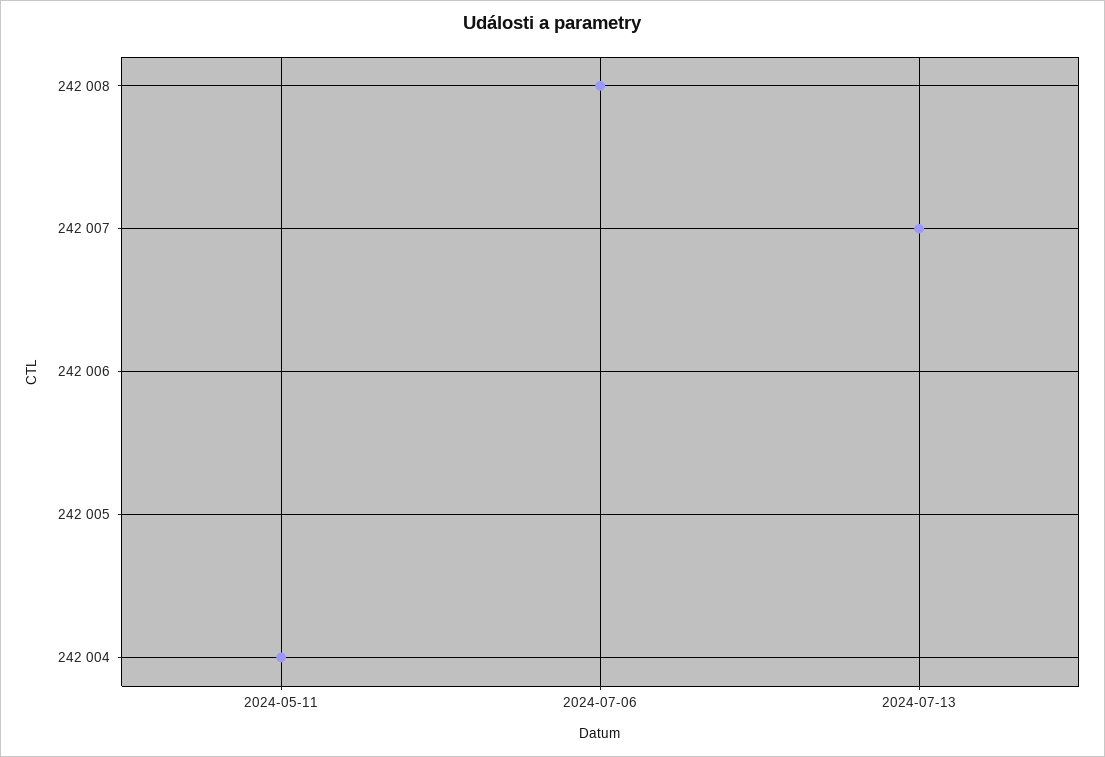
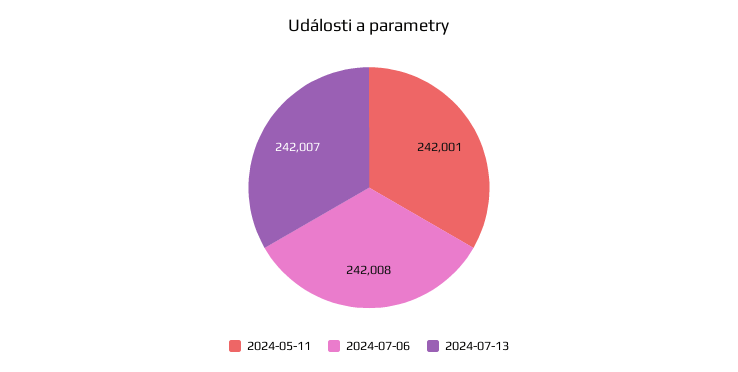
2024-05-11: 242004 -> 242001

